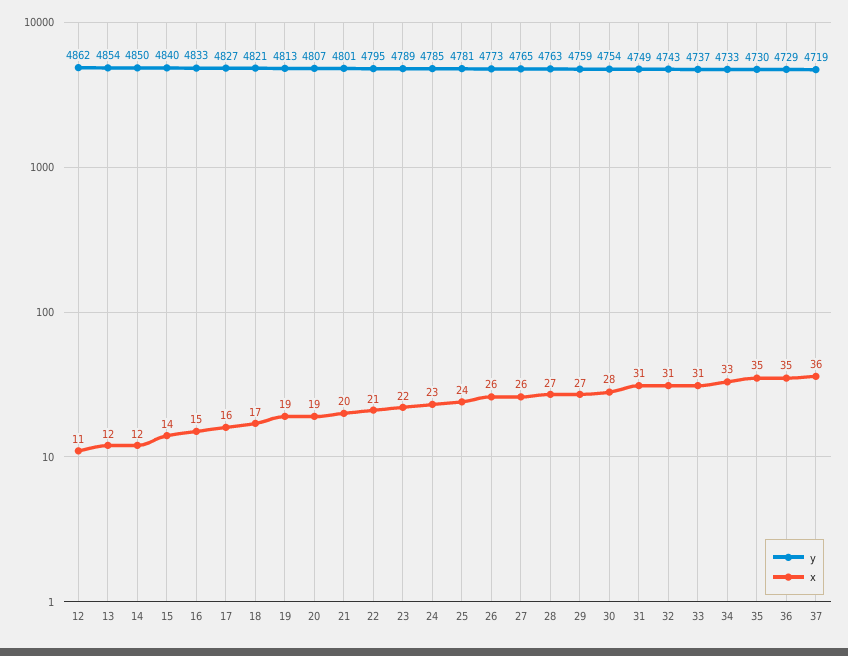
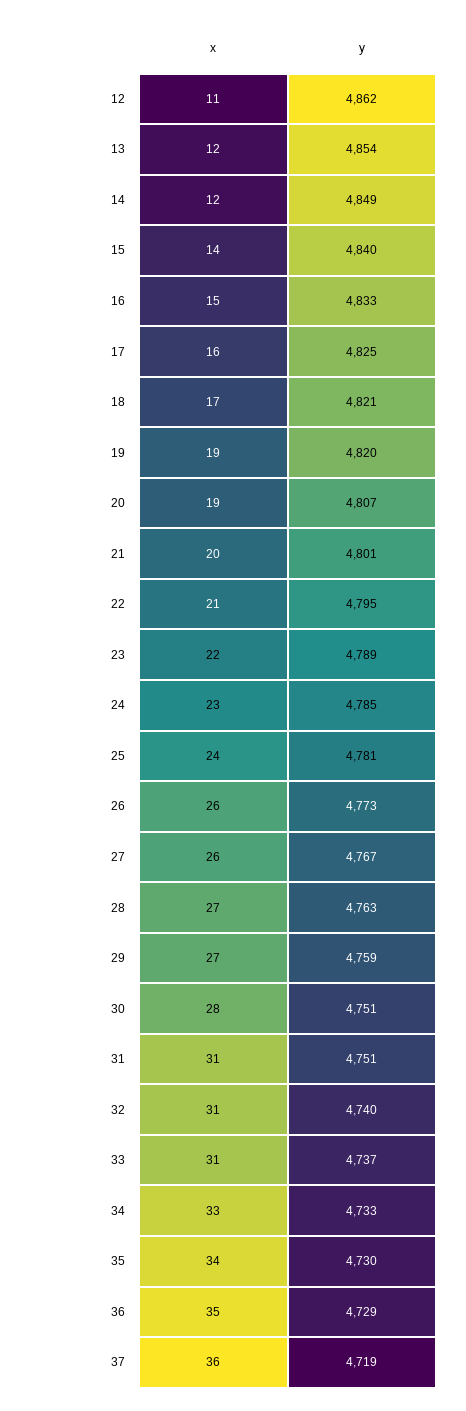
y, 14: 4850 -> 4849
y, 17: 4827 -> 4825
y, 19: 4813 -> 4820
y, 27: 4765 -> 4767
y, 30: 4754 -> 4751
y, 31: 4749 -> 4751
y, 32: 4743 -> 4740
x, 35: 35 -> 34

